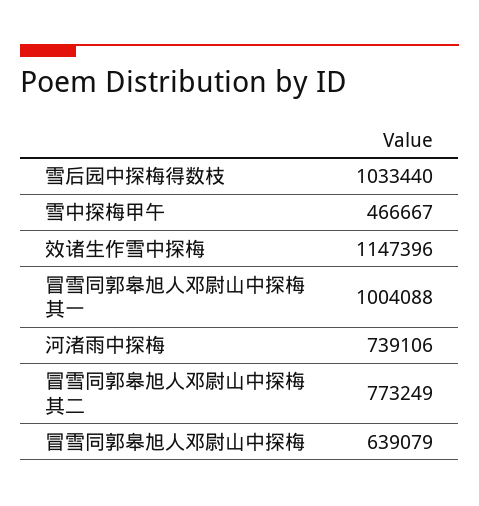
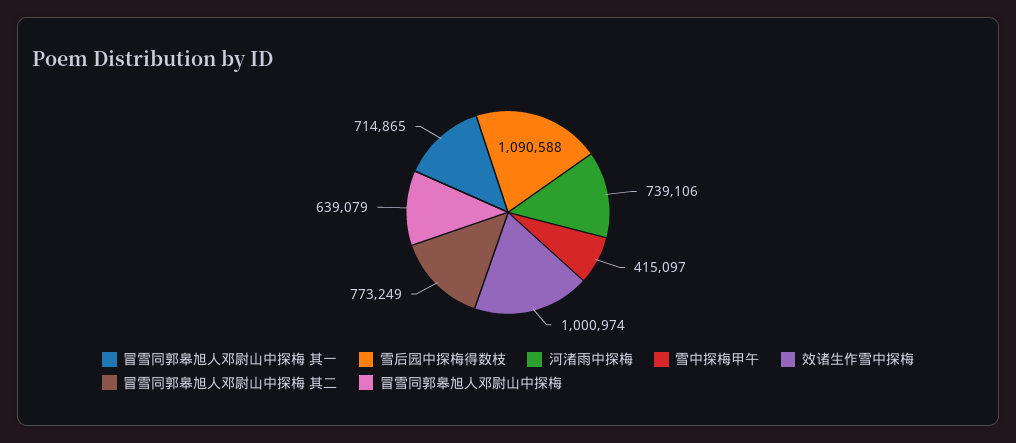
雪后园中探梅得数枝: 1033440 -> 1090588
雪中探梅甲午: 466667 -> 415097
效诸生作雪中探梅: 1147396 -> 1000974
冒雪同郭皋旭人邓尉山中探梅 其一: 1004088 -> 714865

